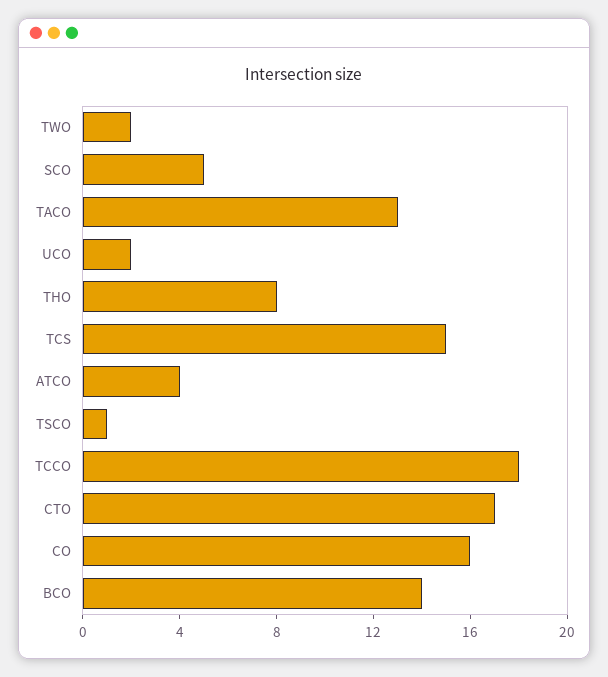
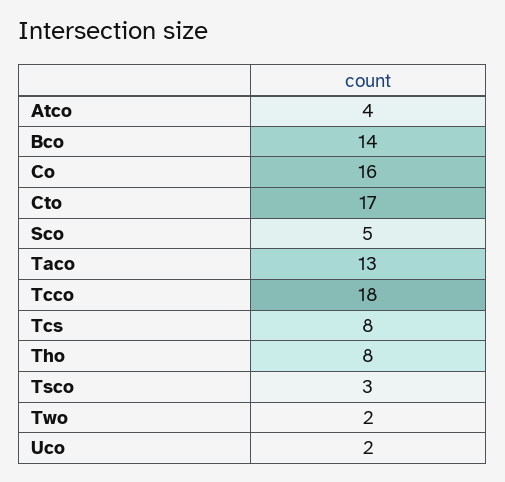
TCS: 15 -> 8
TSCO: 1 -> 3

